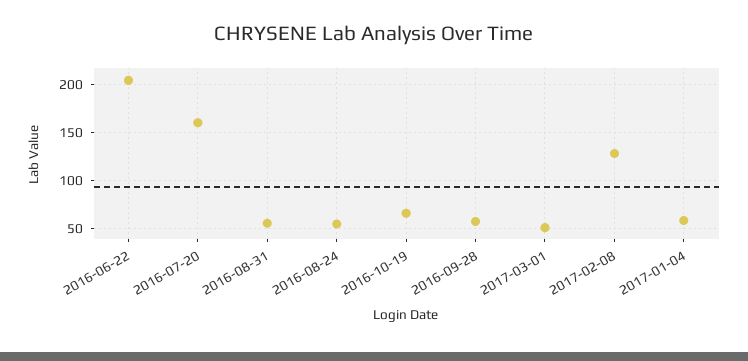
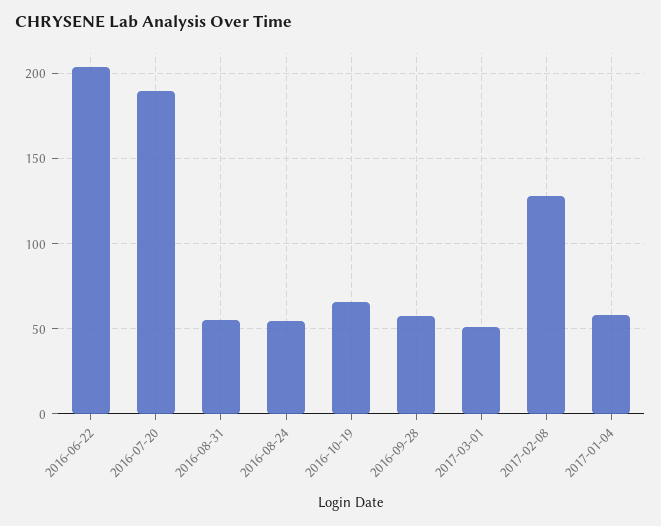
2016-07-20: 160 -> 190

